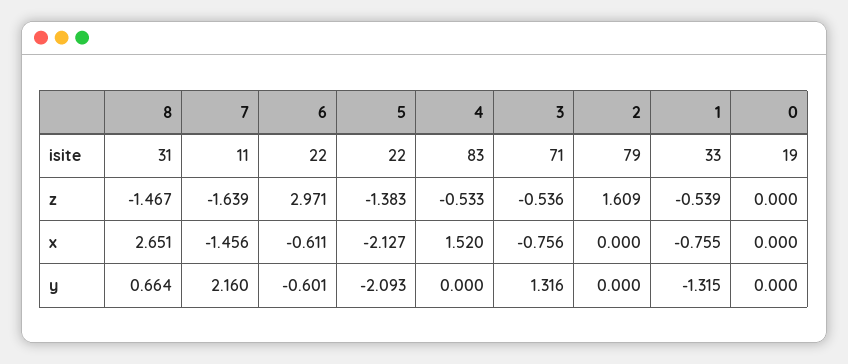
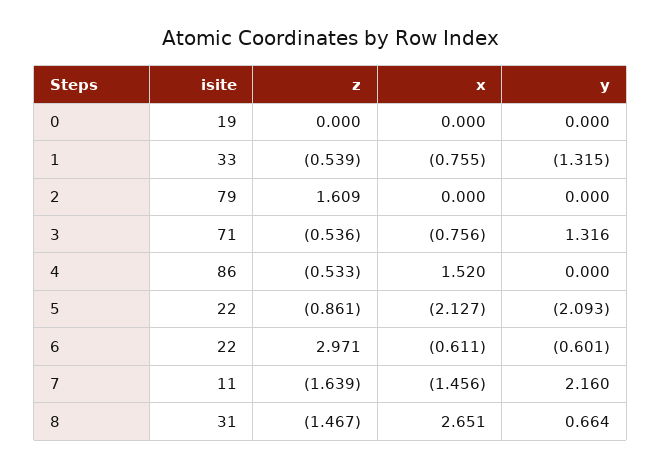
4, isite: 83 -> 86
5, z: -1.383 -> -0.861

